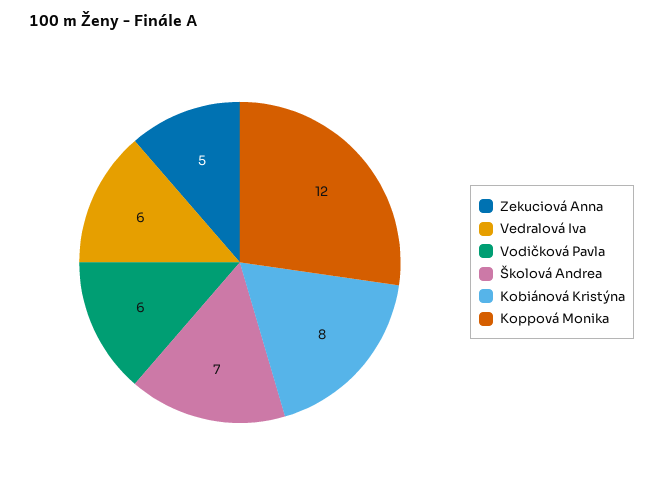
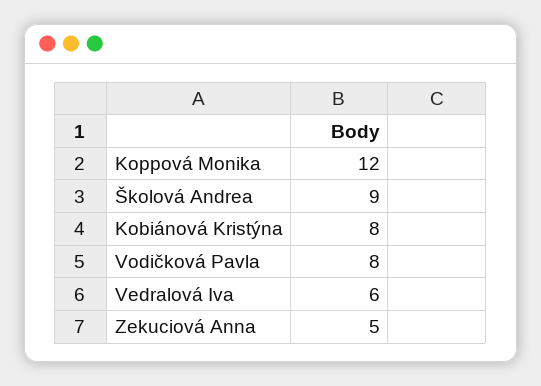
Vodičková Pavla: 6 -> 8
Školová Andrea: 7 -> 9

